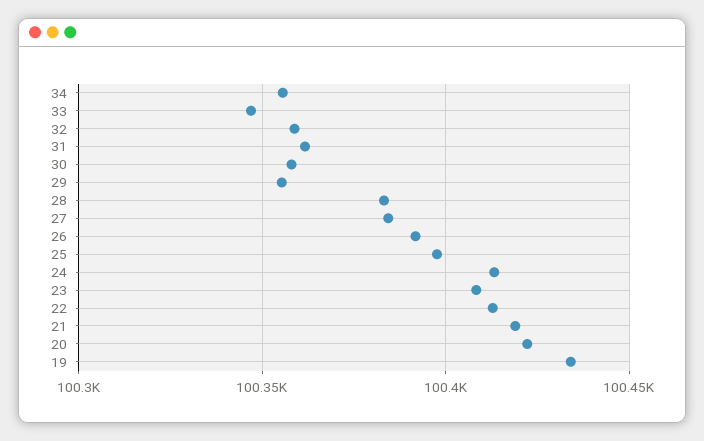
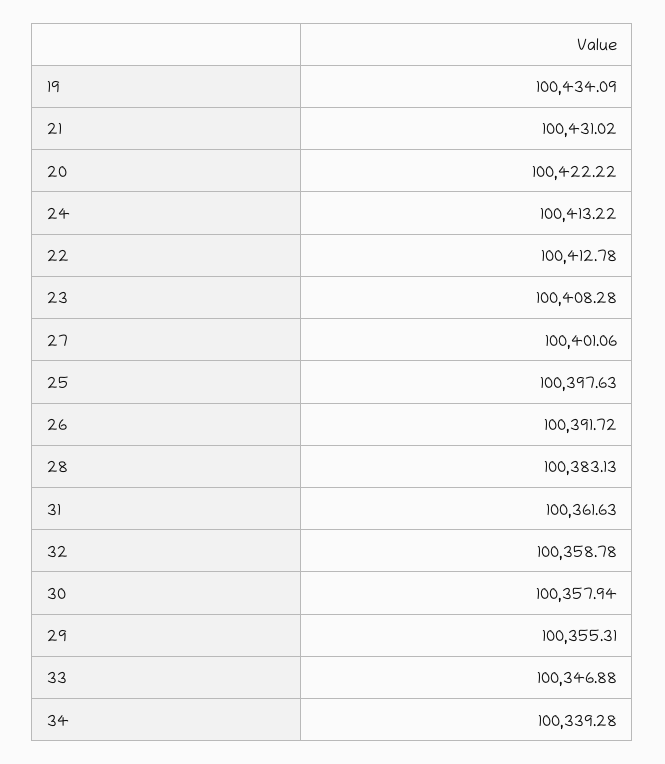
34: 100355 -> 100339.28
27: 100385 -> 100401.06
21: 100420 -> 100431.02

